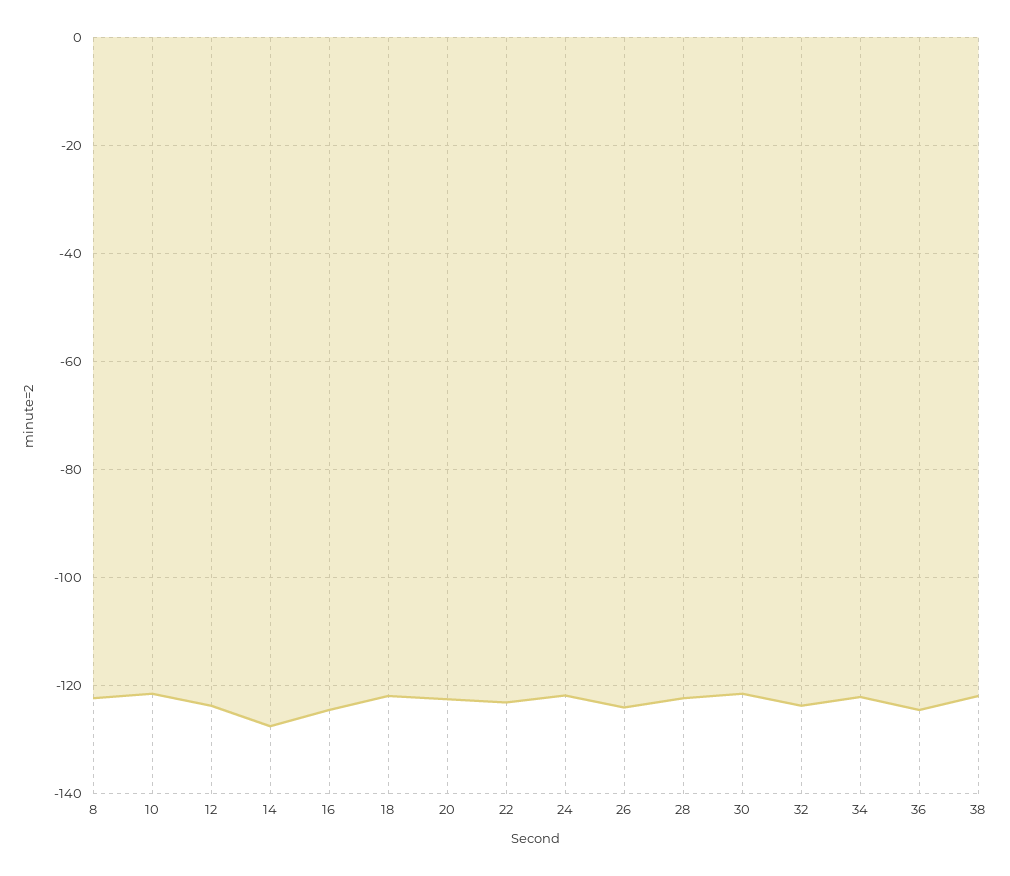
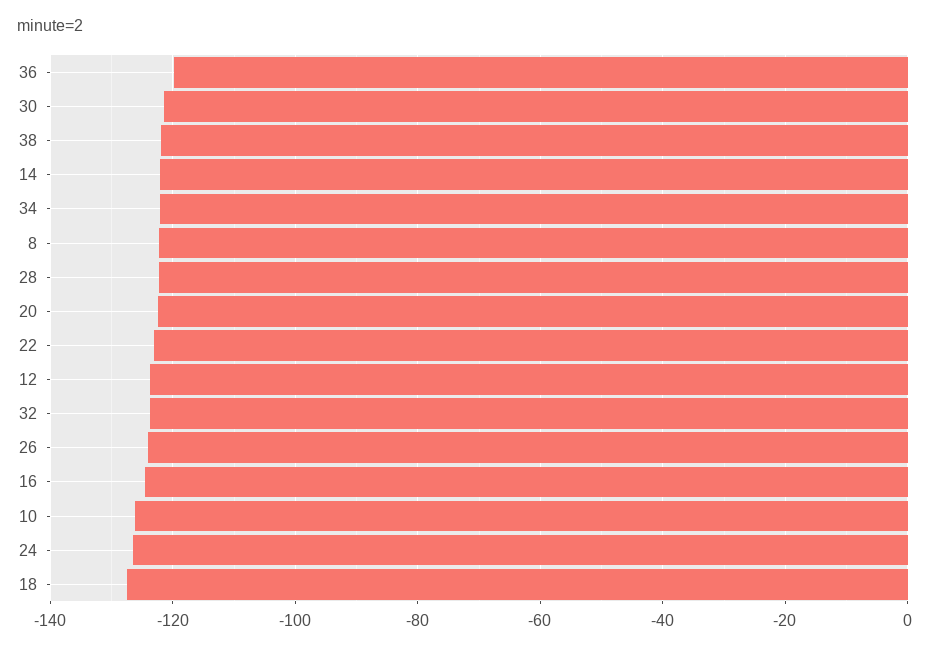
10: -122 -> -126
14: -128 -> -122
18: -122 -> -128
24: -122 -> -126
36: -124 -> -120

